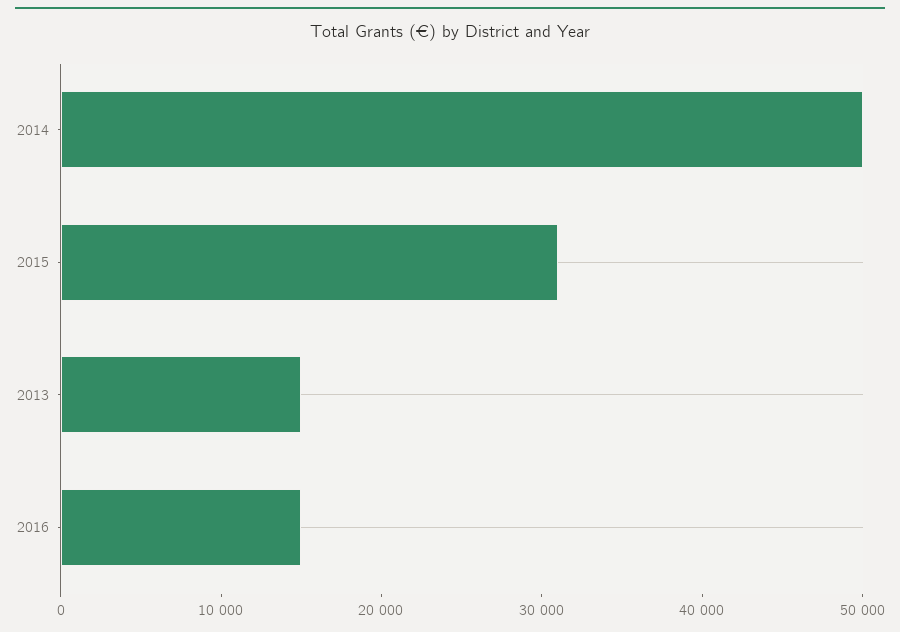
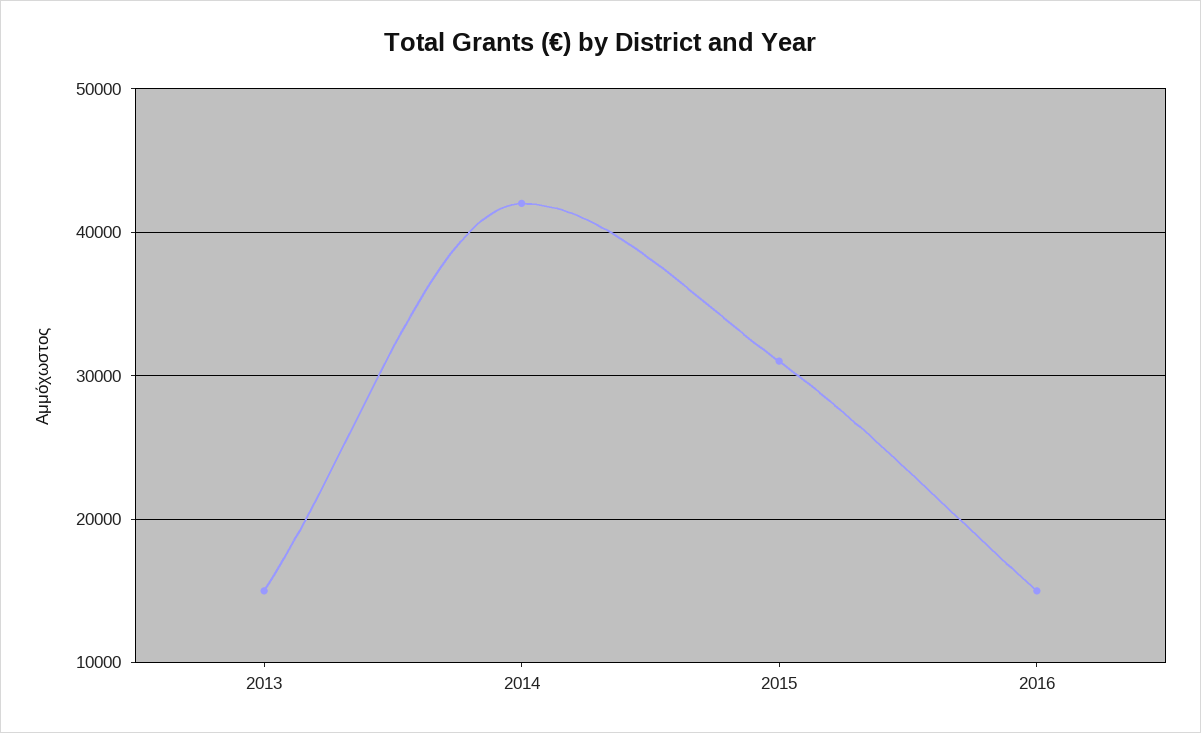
2014: 50000 -> 42000

